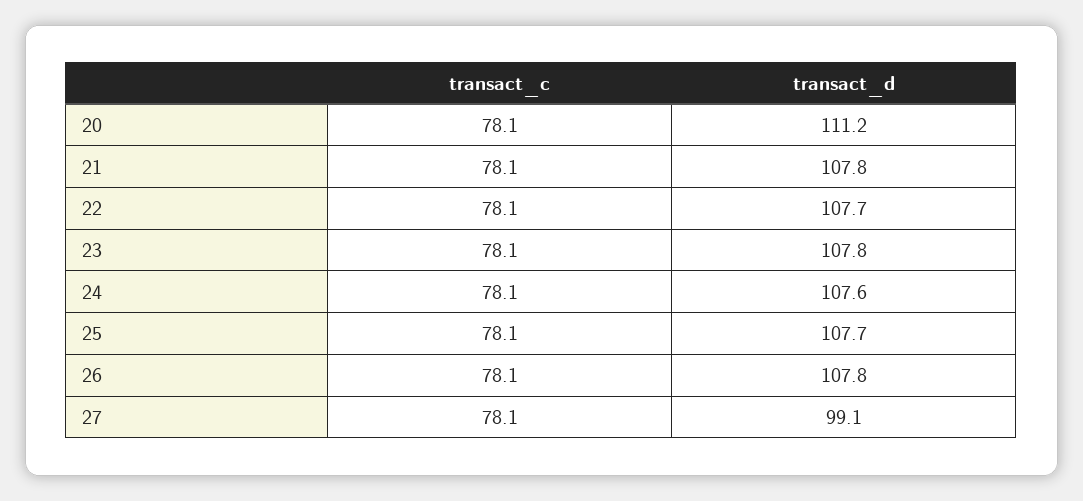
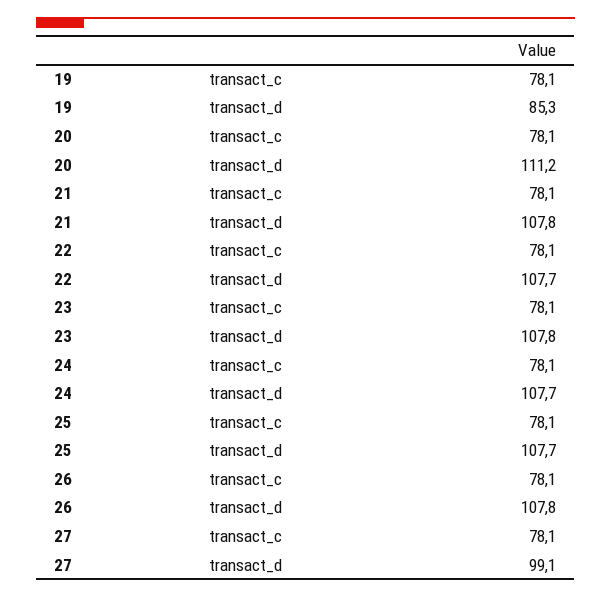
transact_d, 24: 107.6 -> 107.7
transact_c, 19: none -> 78.1
transact_d, 19: none -> 85.3

